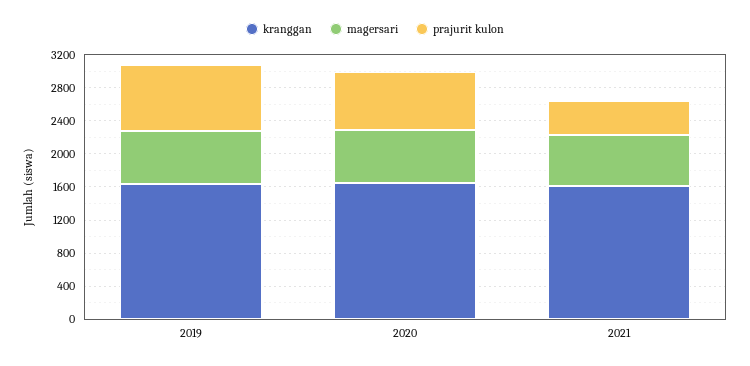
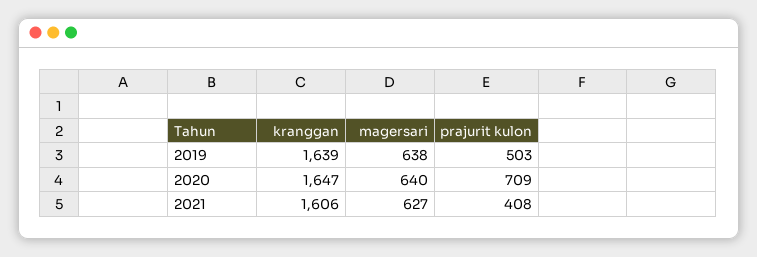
prajurit kulon, 2019: 800 -> 503

